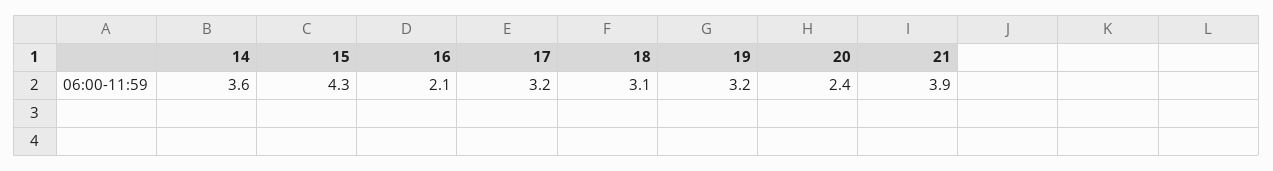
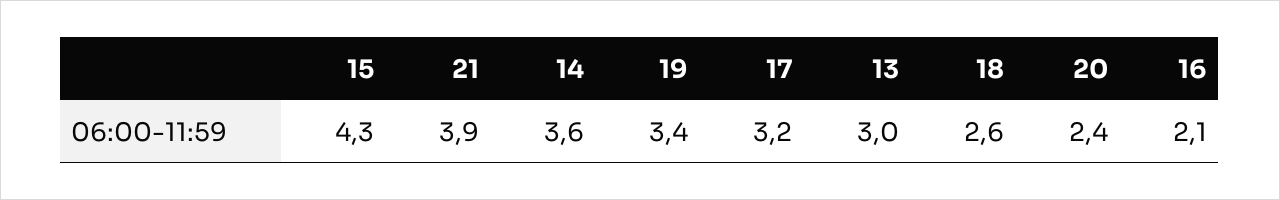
18: 3.1 -> 2.6
19: 3.2 -> 3.4
13: none -> 3

